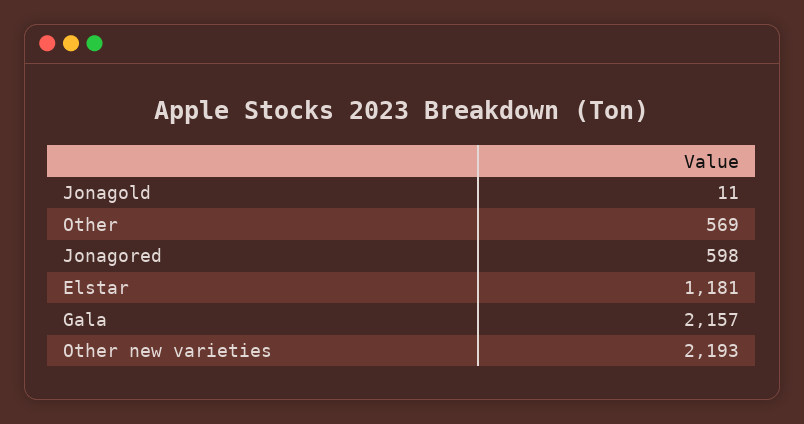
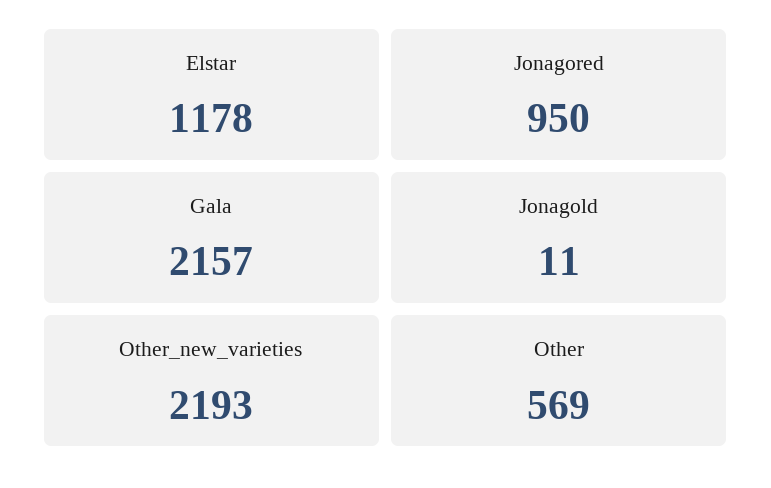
Jonagored: 598 -> 950
Elstar: 1181 -> 1178

